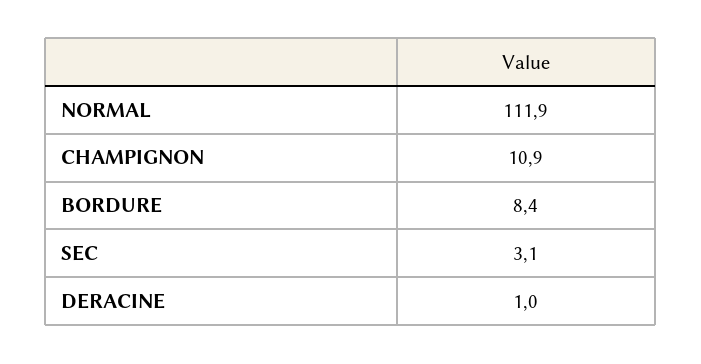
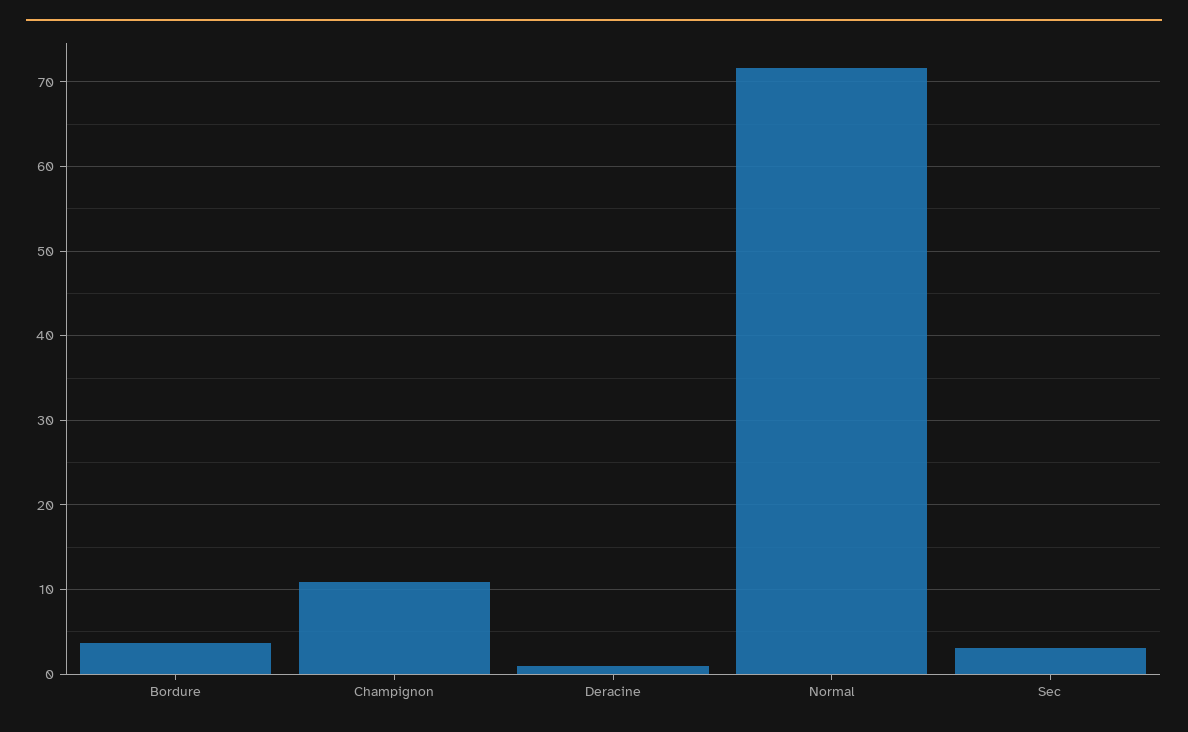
NORMAL: 111.9 -> 72
BORDURE: 8.4 -> 4

